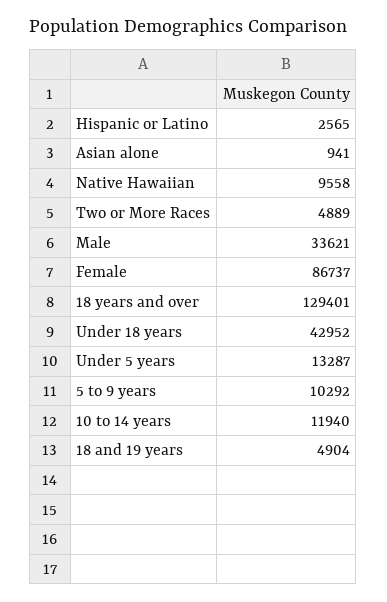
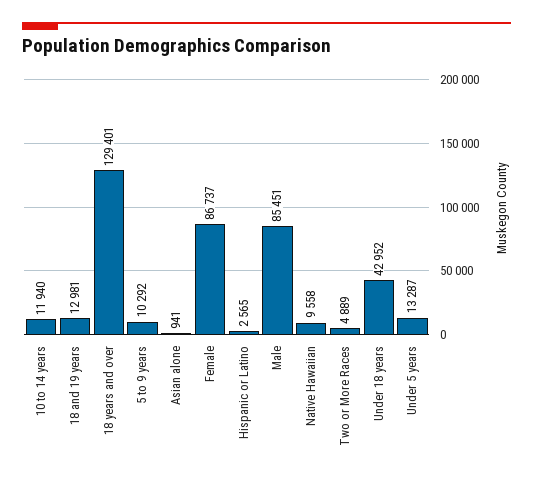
Male: 33621 -> 85451
18 and 19 years: 4904 -> 12981

